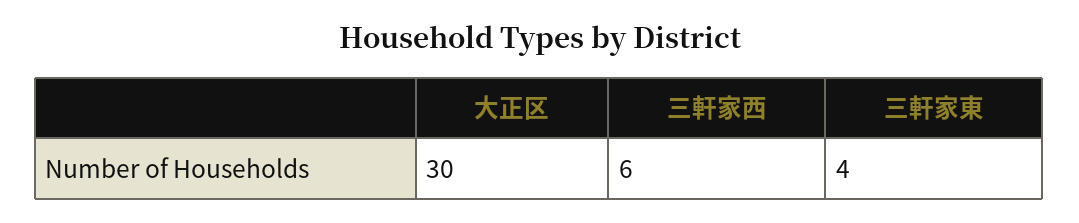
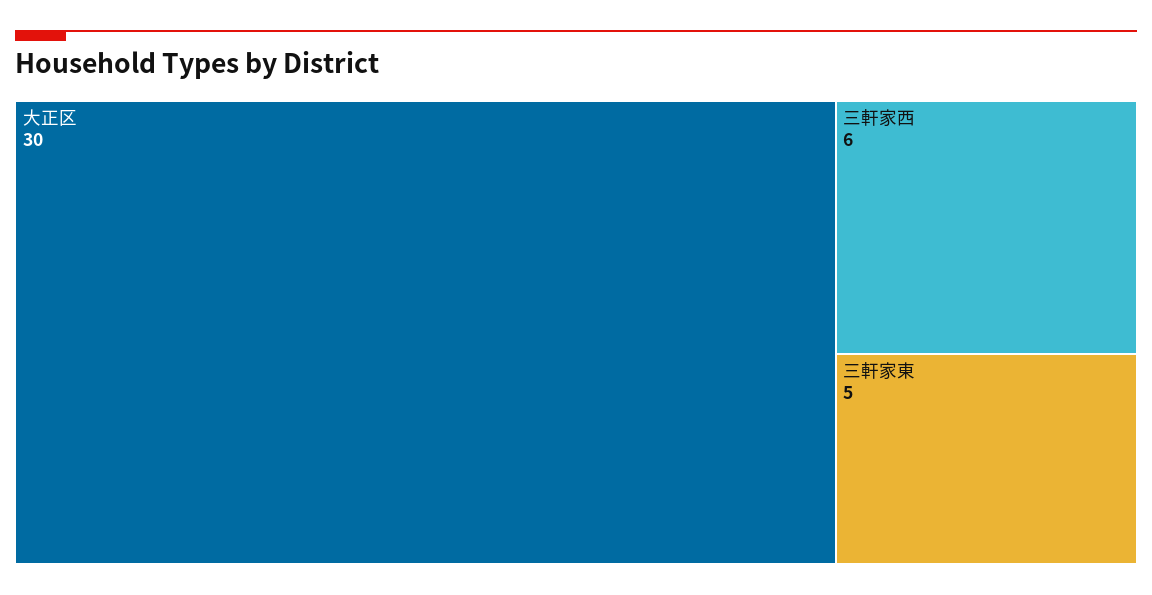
三軒家東: 4 -> 5

